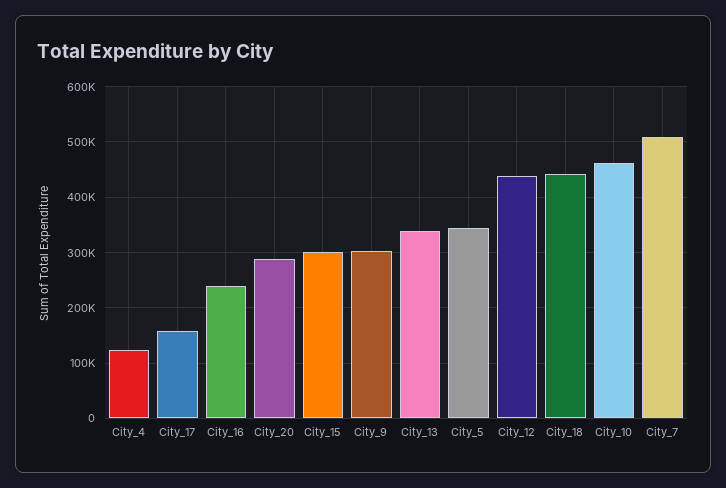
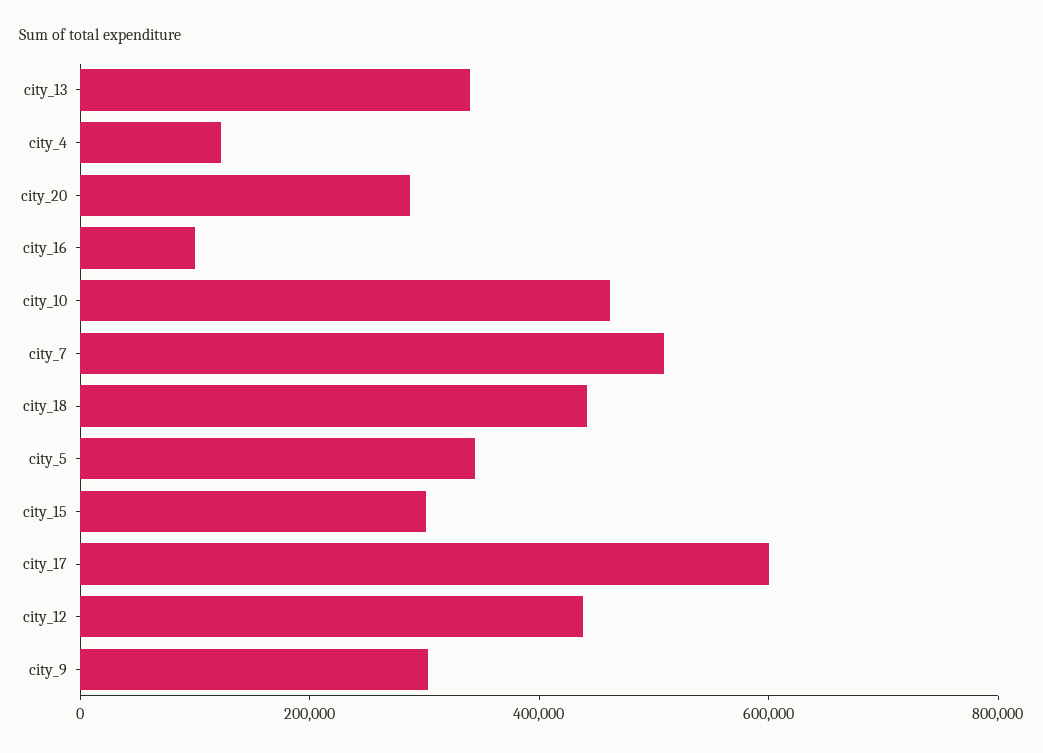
City_17: 160000 -> 600000
City_16: 240000 -> 100000

